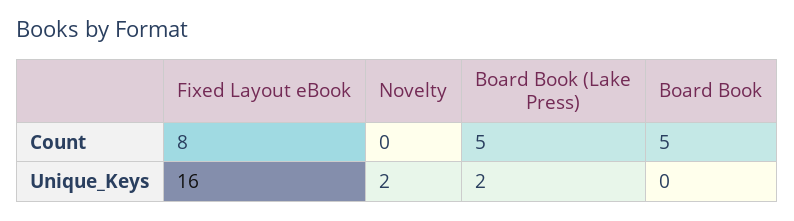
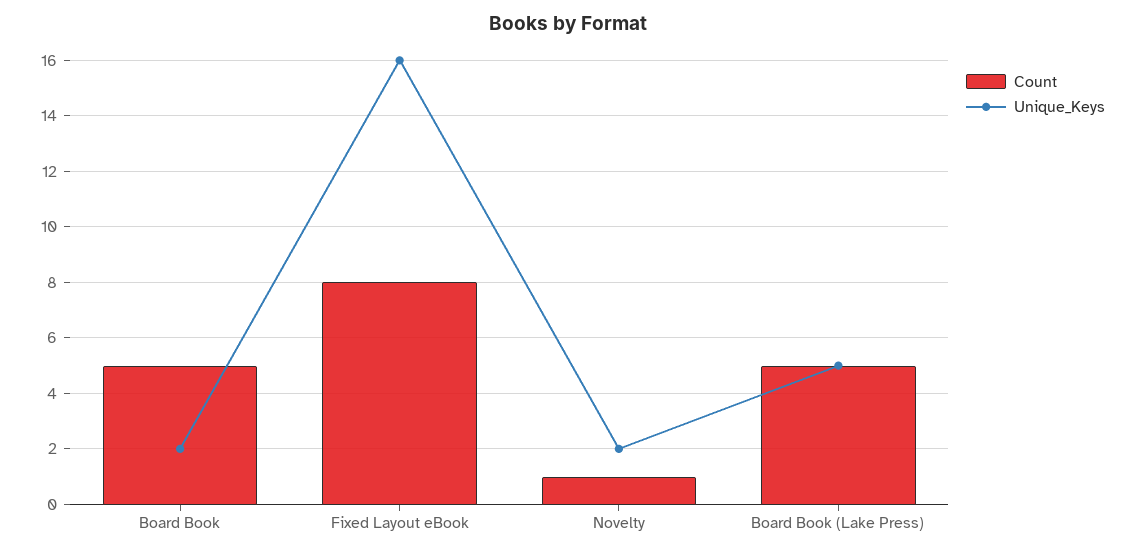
Count, Novelty: 0 -> 1
Unique_Keys, Board Book (Lake Press): 2 -> 5
Unique_Keys, Board Book: 0 -> 2

